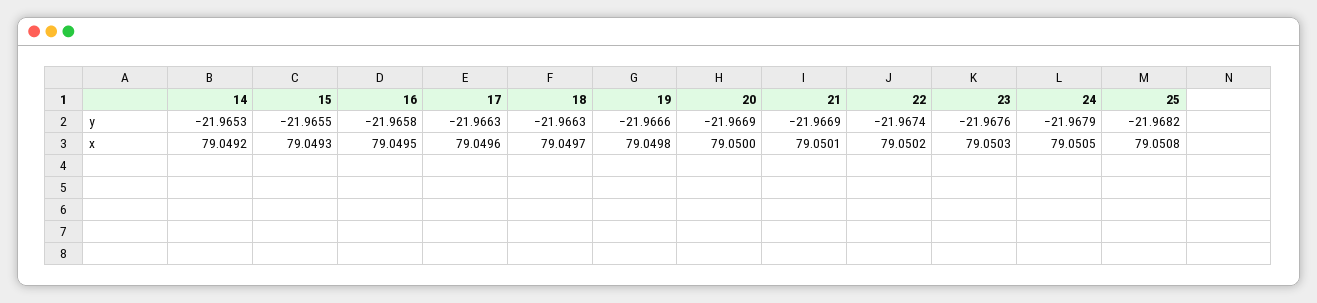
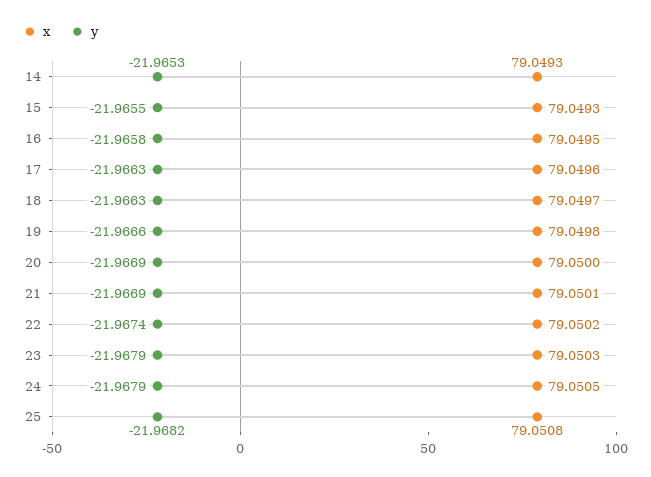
y, 23: -21.9676 -> -21.9679
x, 14: 79.0492 -> 79.0493

